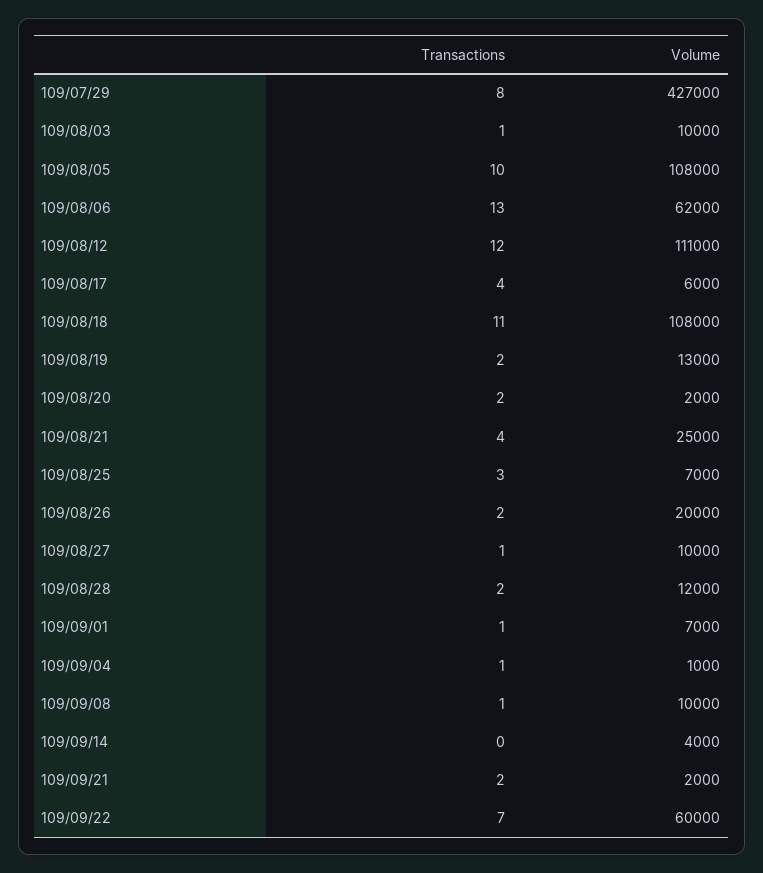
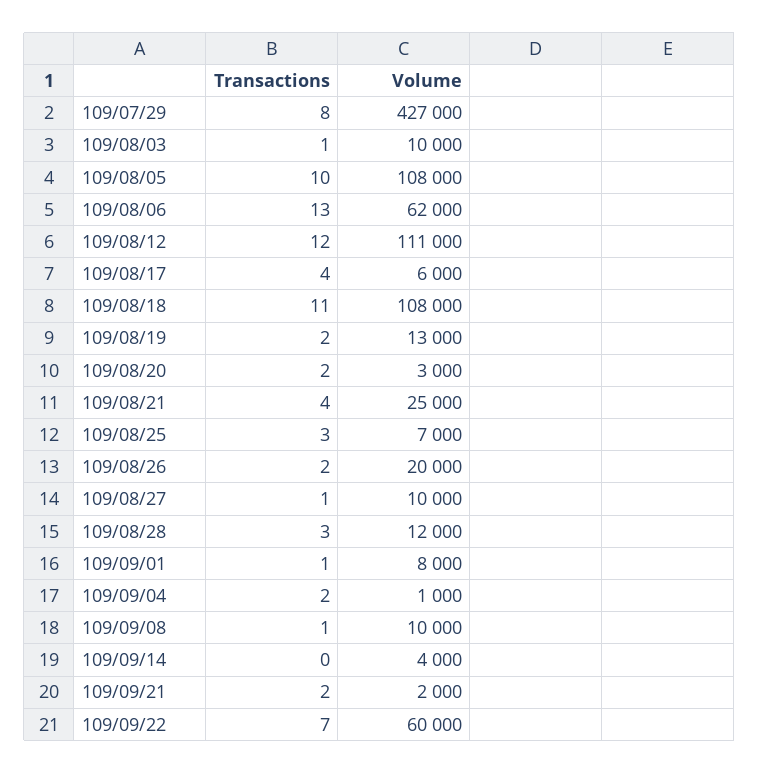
Volume, 109/08/20: 2000 -> 3000
Transactions, 109/08/28: 2 -> 3
Volume, 109/09/01: 7000 -> 8000
Transactions, 109/09/04: 1 -> 2

